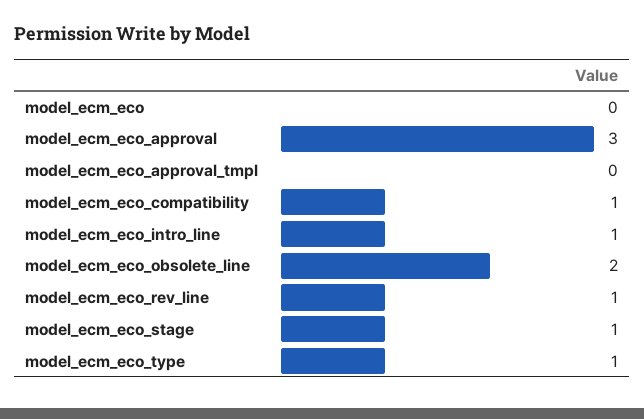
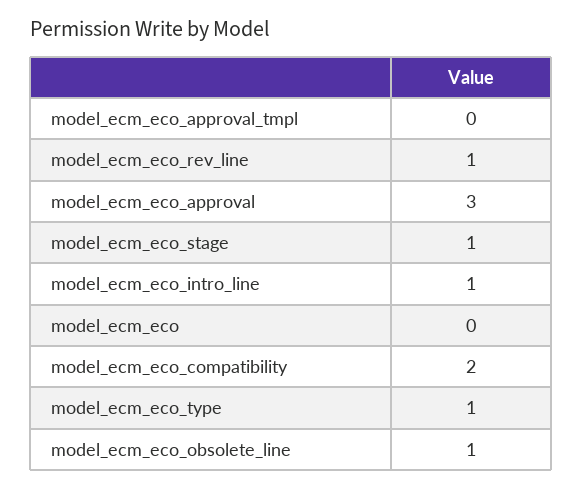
model_ecm_eco_compatibility: 1 -> 2
model_ecm_eco_obsolete_line: 2 -> 1

